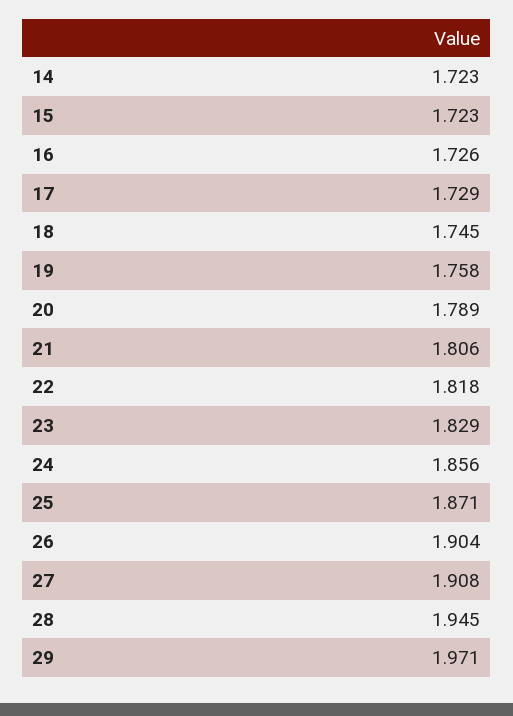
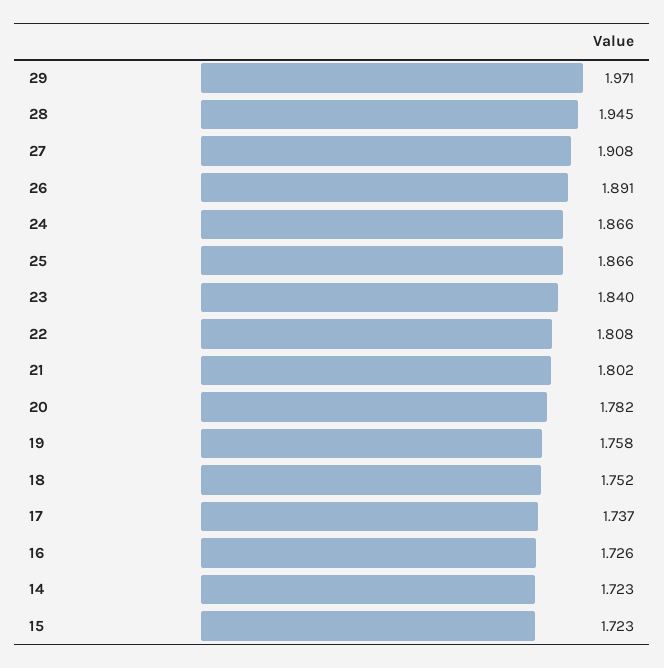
17: 1.729 -> 1.737
18: 1.745 -> 1.752
20: 1.789 -> 1.782
21: 1.806 -> 1.802
22: 1.818 -> 1.808
23: 1.829 -> 1.84
24: 1.856 -> 1.866
25: 1.871 -> 1.866
26: 1.904 -> 1.891

